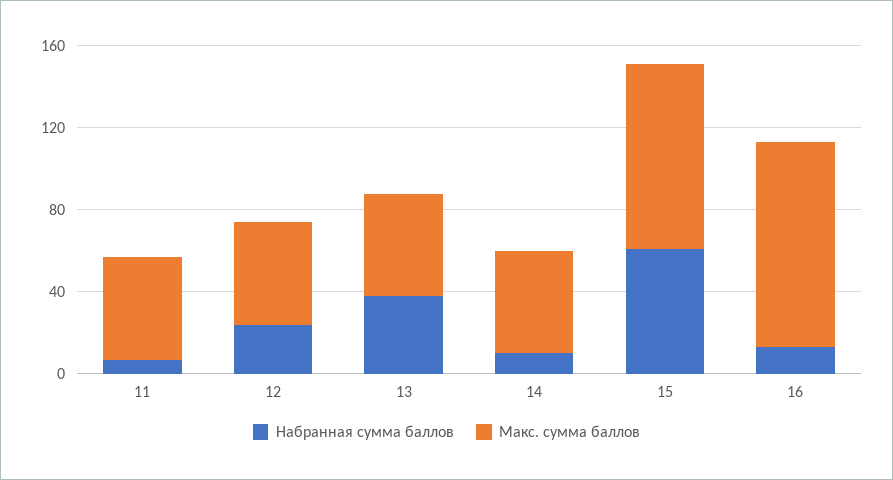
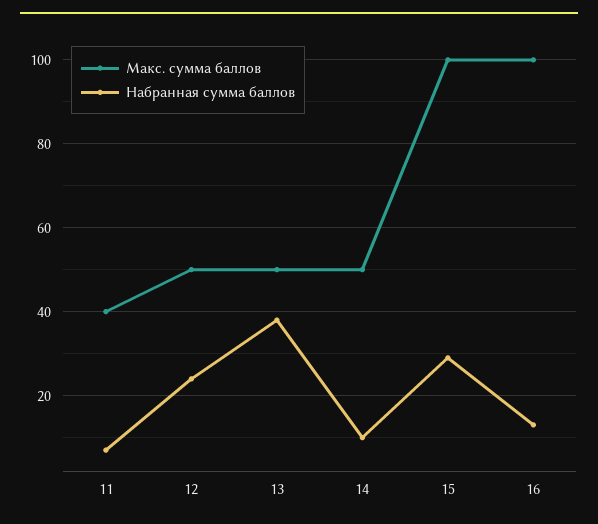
Макс. сумма баллов, 11: 50 -> 40
Набранная сумма баллов, 15: 60 -> 30
Макс. сумма баллов, 15: 90 -> 100

